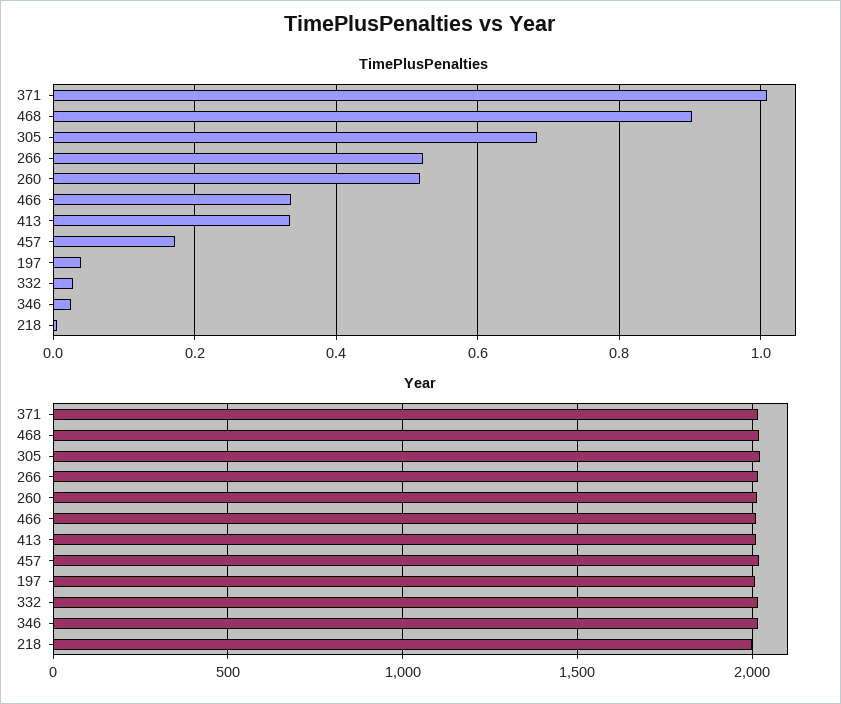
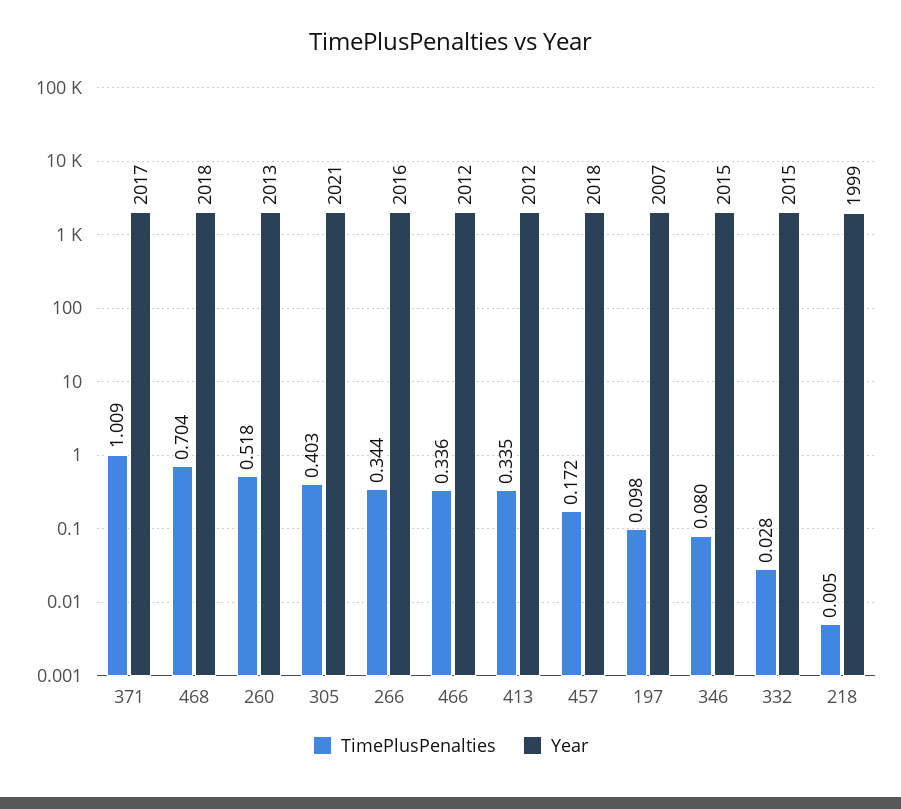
TimePlusPenalties, 468: 0.9 -> 0.704
TimePlusPenalties, 305: 0.68 -> 0.403
TimePlusPenalties, 266: 0.52 -> 0.344
TimePlusPenalties, 197: 0.04 -> 0.098
TimePlusPenalties, 346: 0.02 -> 0.08

